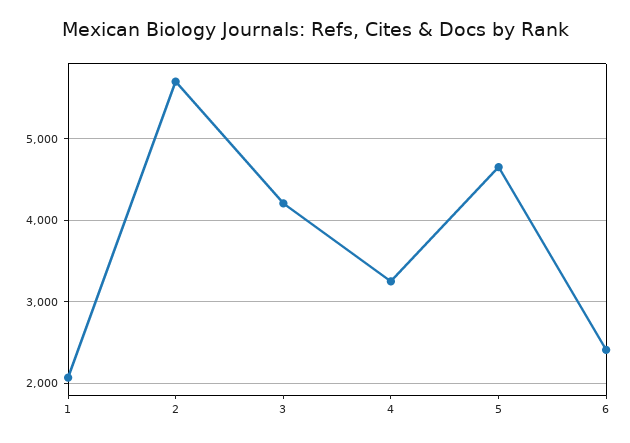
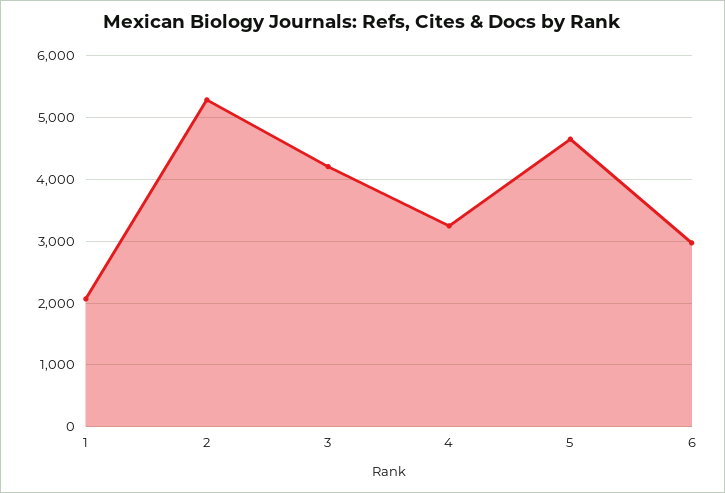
2: 5700 -> 5300
6: 2400 -> 3000

